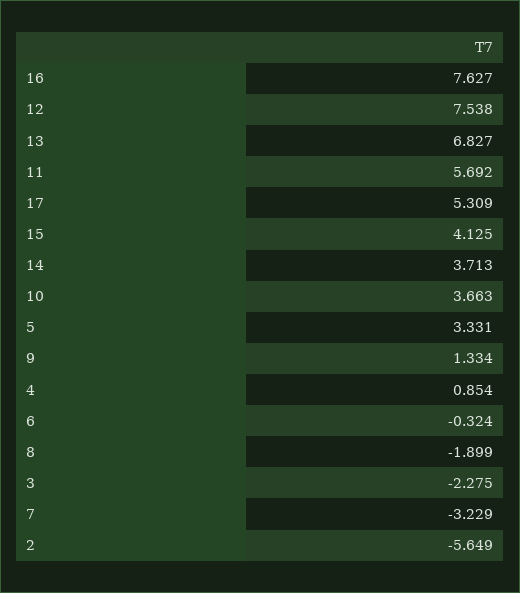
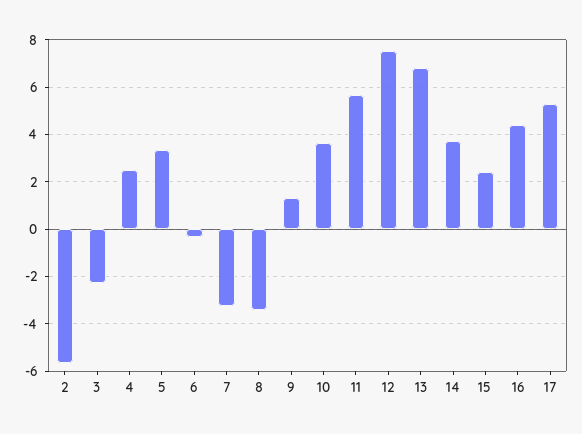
16: 7.627 -> 4.5
15: 4.125 -> 2.5
4: 0.854 -> 2.5
8: -1.899 -> -3.5

